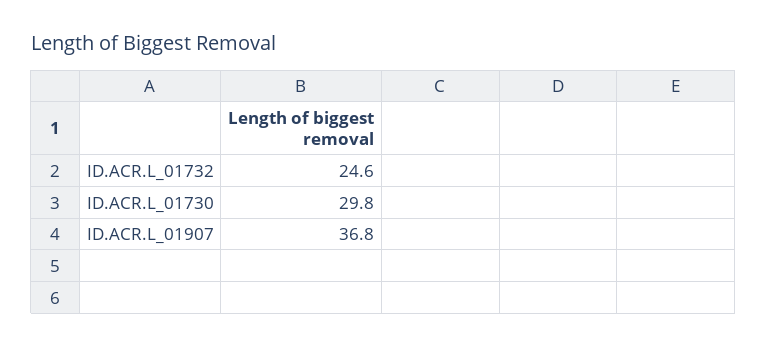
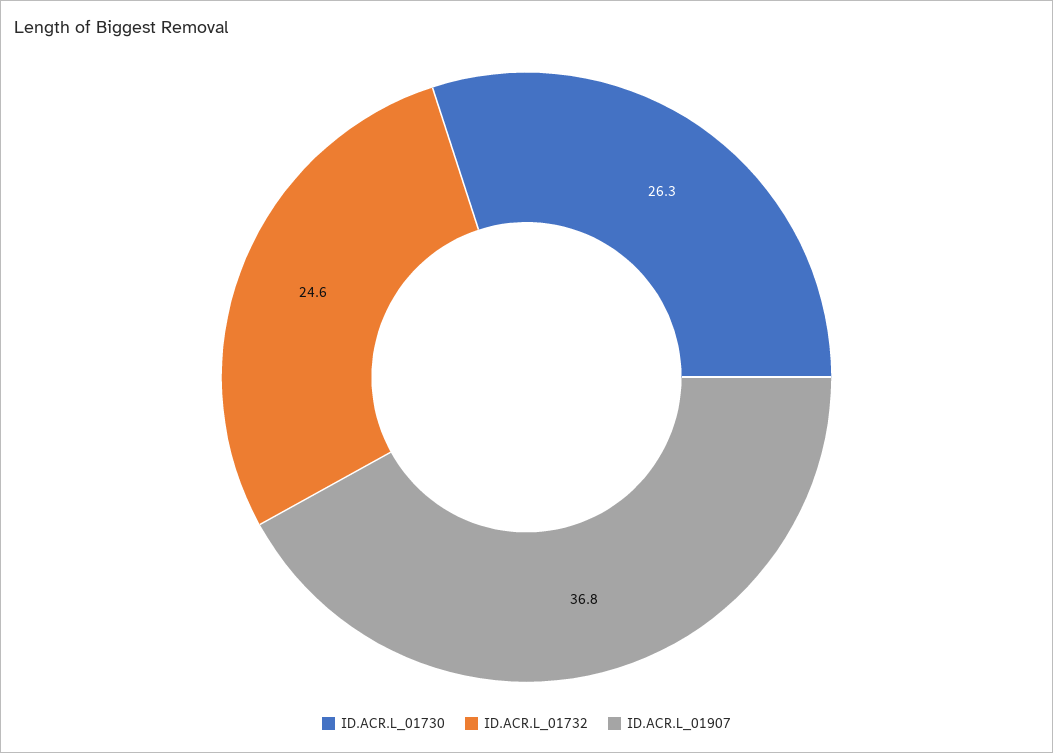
ID.ACR.L_01730: 29.8 -> 26.3

